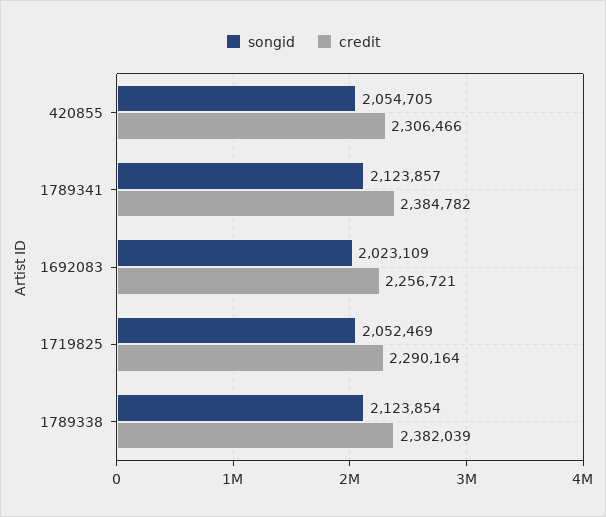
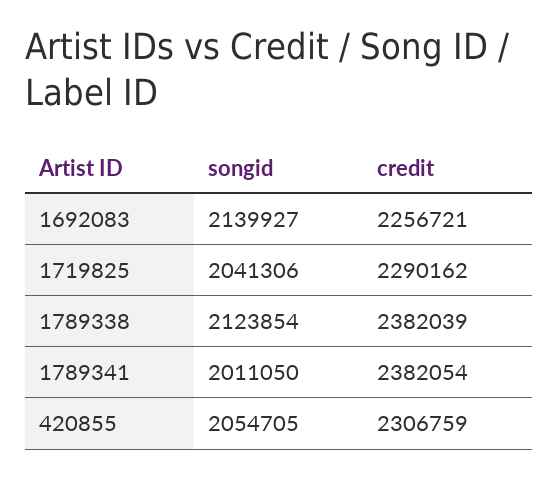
credit, 420855: 2306466 -> 2306759
songid, 1789341: 2123857 -> 2011050
credit, 1789341: 2384782 -> 2382054
songid, 1692083: 2023109 -> 2139927
songid, 1719825: 2052469 -> 2041306
credit, 1719825: 2290164 -> 2290162

